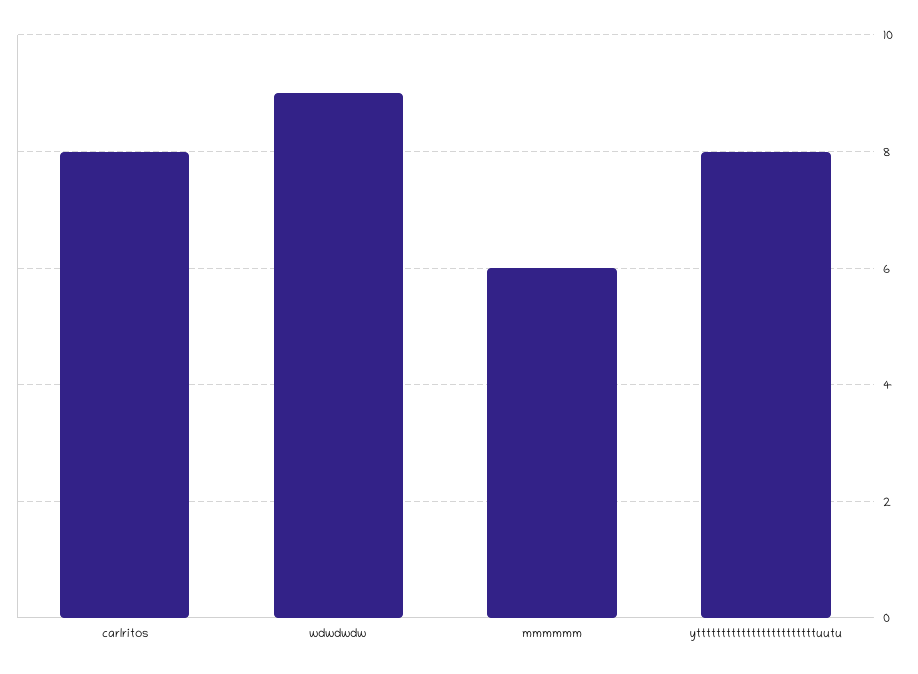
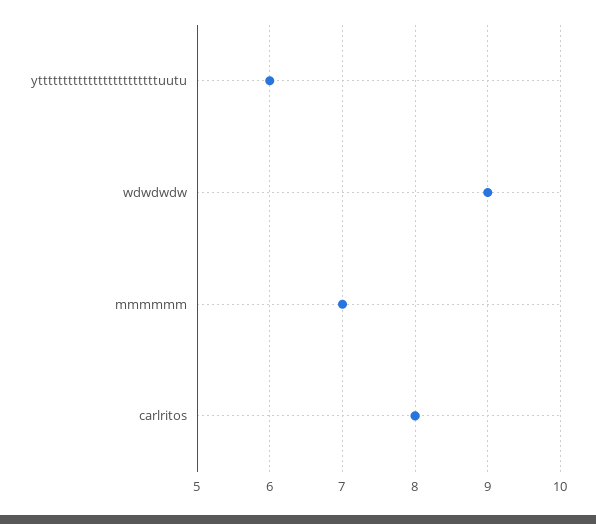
mmmmmm: 6 -> 7
yttttttttttttttttttttttttuutu: 8 -> 6

